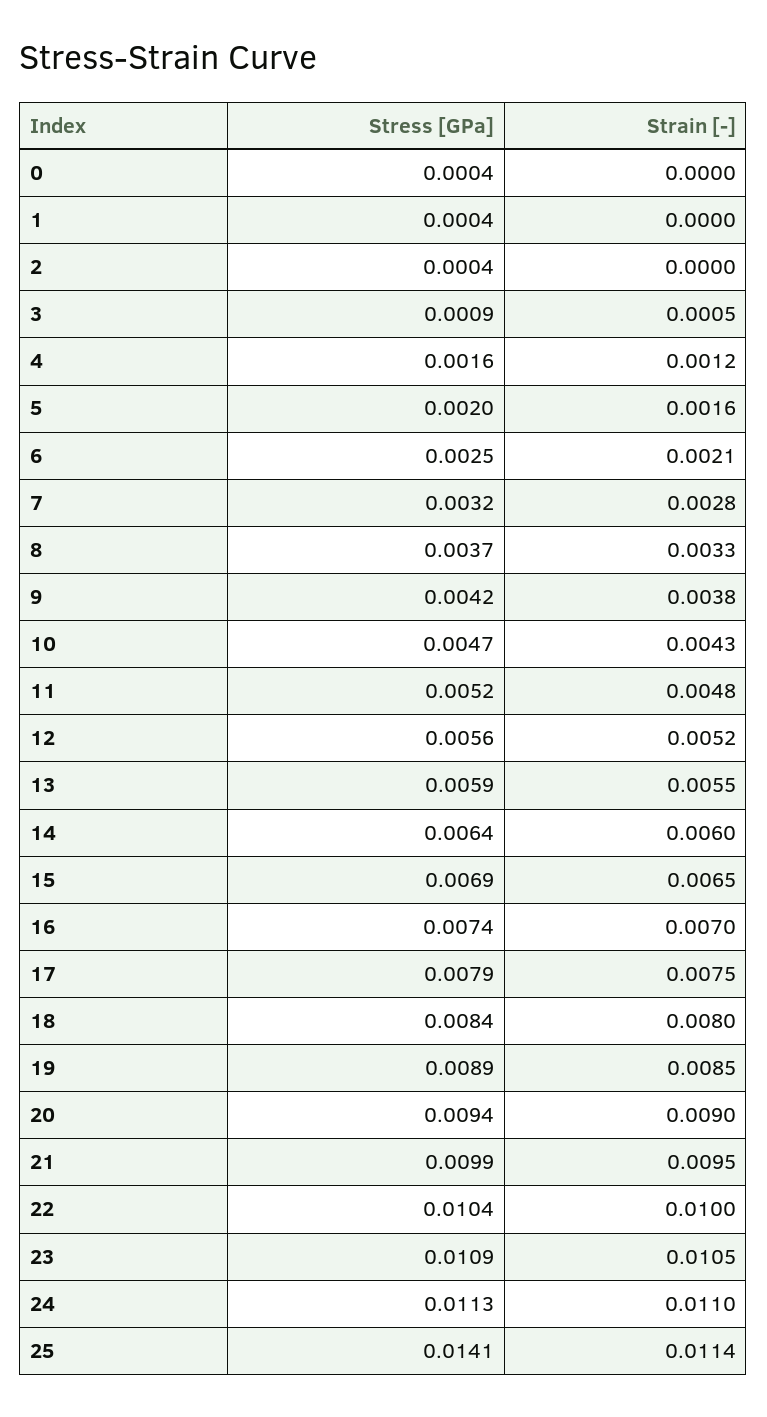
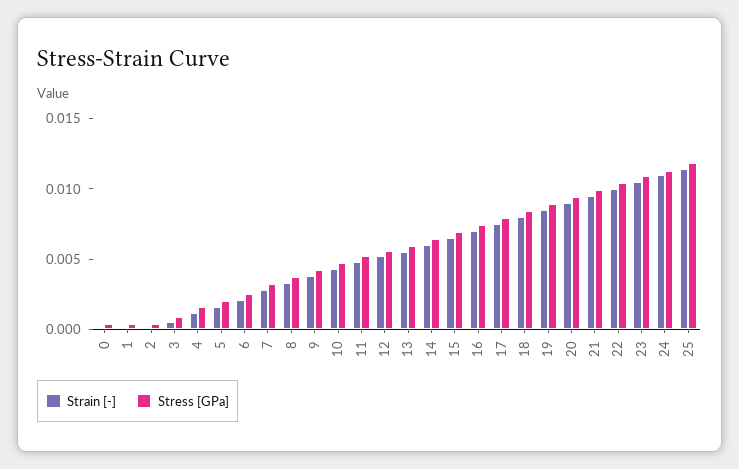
Stress [GPa], 25: 0.0141 -> 0.012

